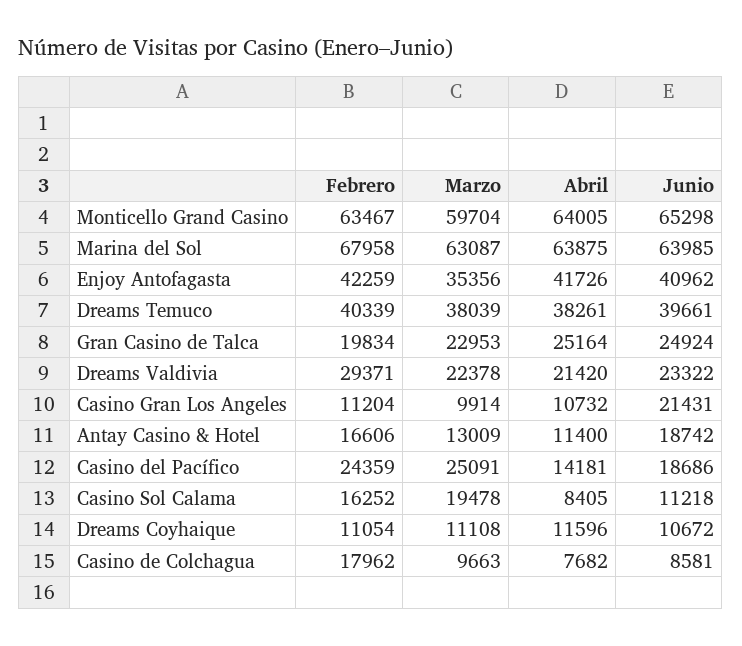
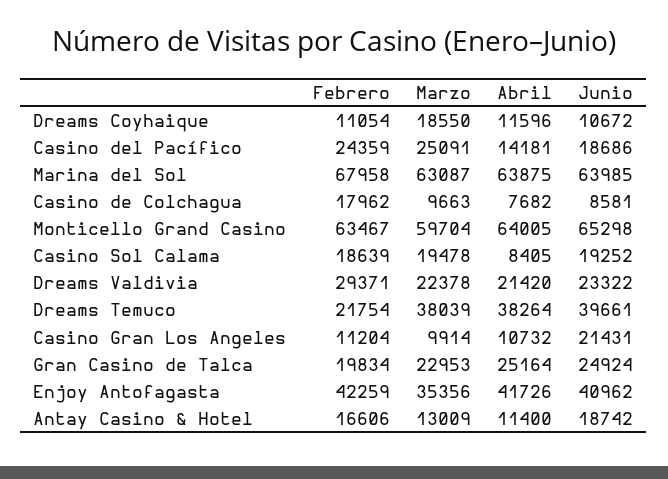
Febrero, Dreams Temuco: 40339 -> 21754
Abril, Dreams Temuco: 38261 -> 38264
Febrero, Casino Sol Calama: 16252 -> 18639
Junio, Casino Sol Calama: 11218 -> 19252
Marzo, Dreams Coyhaique: 11108 -> 18550

